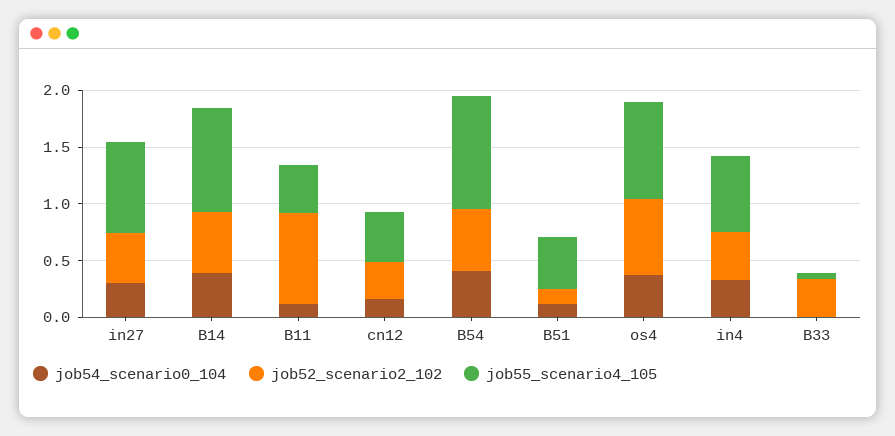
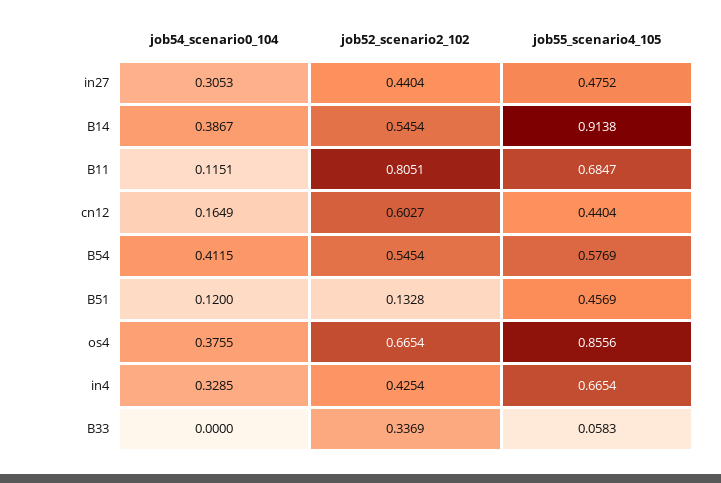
job55_scenario4_105, in27: 0.8 -> 0.4752
job55_scenario4_105, B11: 0.4 -> 0.6847
job52_scenario2_102, cn12: 0.3 -> 0.6027
job55_scenario4_105, B54: 1 -> 0.5769

